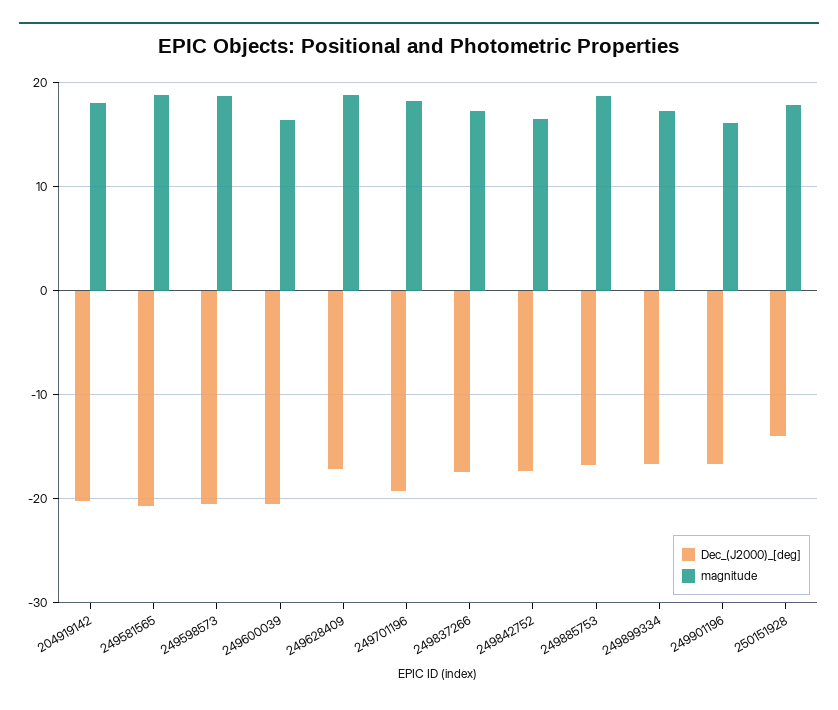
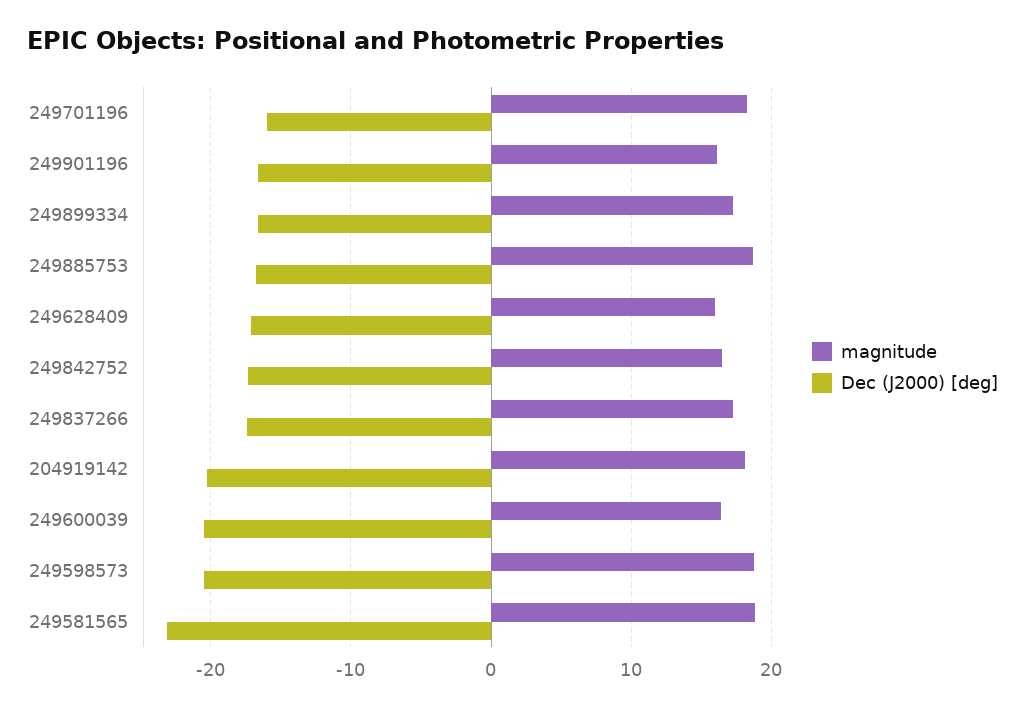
Dec_(J2000)_[deg], 249581565: -21 -> -23
magnitude, 249628409: 19 -> 16
Dec_(J2000)_[deg], 249701196: -19 -> -16
Dec_(J2000)_[deg], 250151928: -14 -> none
magnitude, 250151928: 18 -> none

